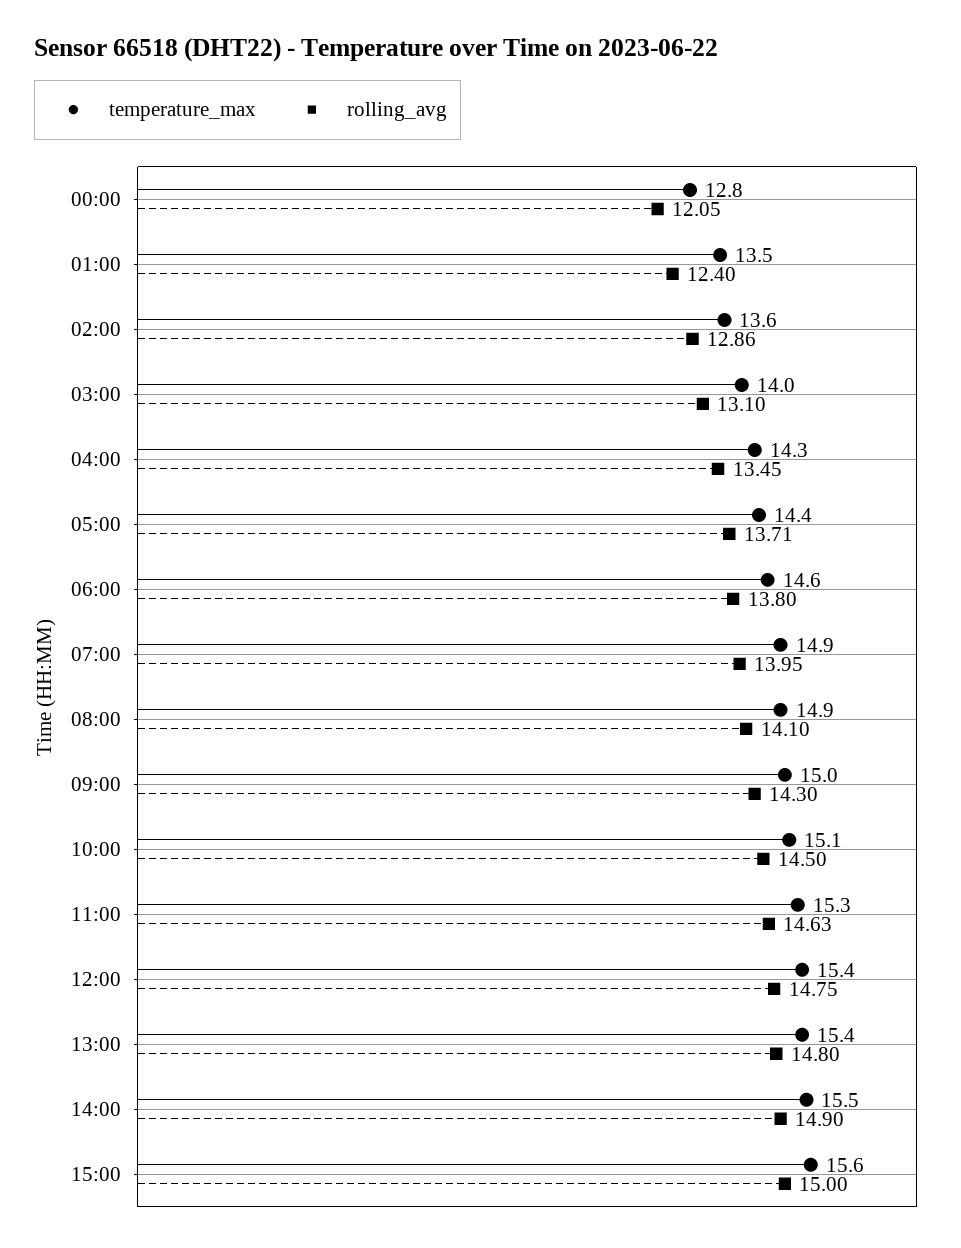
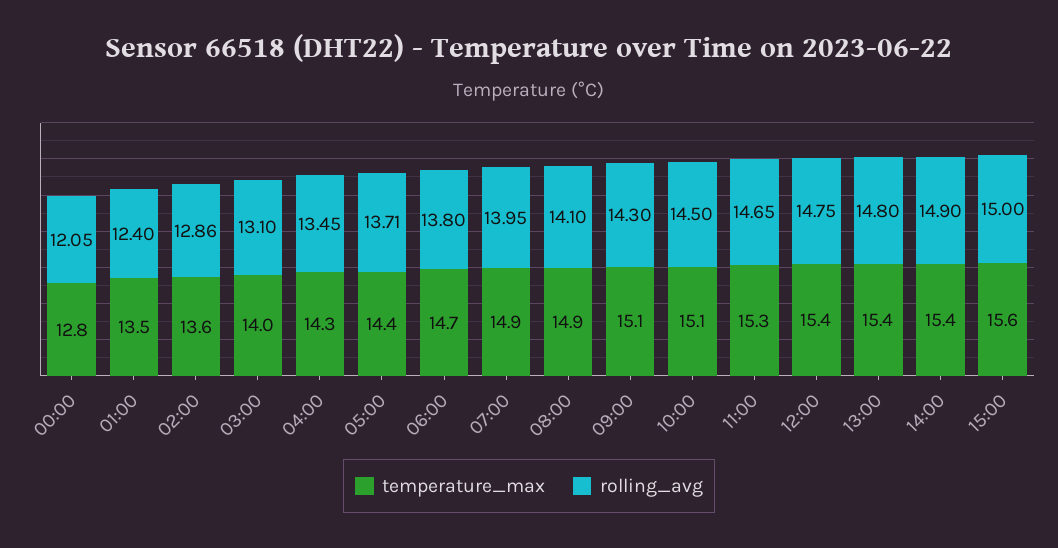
temperature_max, 06:00: 14.6 -> 14.7
temperature_max, 09:00: 15 -> 15.1
rolling_avg, 11:00: 14.63 -> 14.65
temperature_max, 14:00: 15.5 -> 15.4

